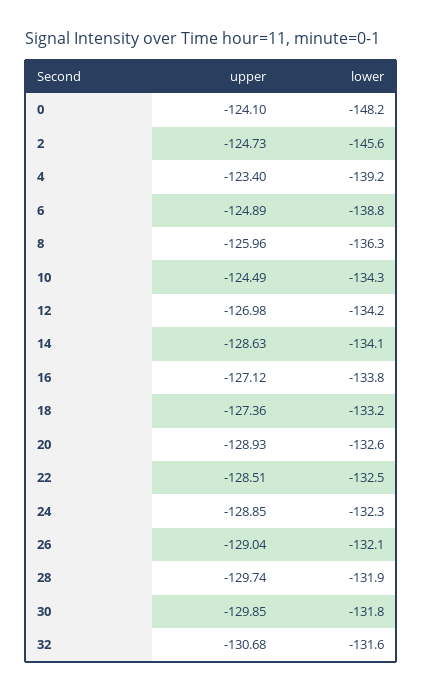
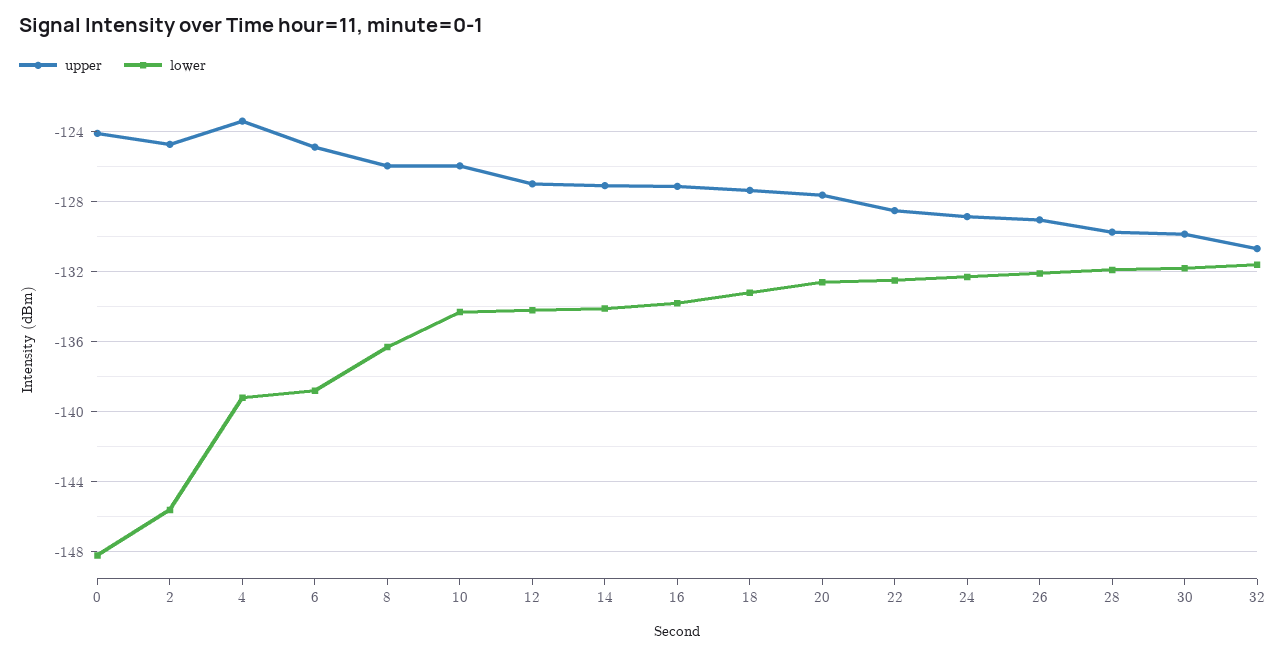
upper, 10: -124.49 -> -126
upper, 14: -128.63 -> -127
upper, 20: -128.93 -> -127.5

